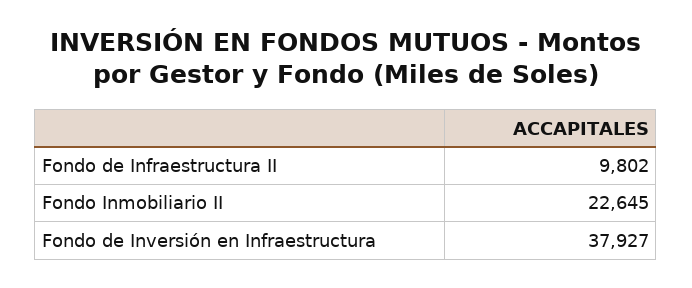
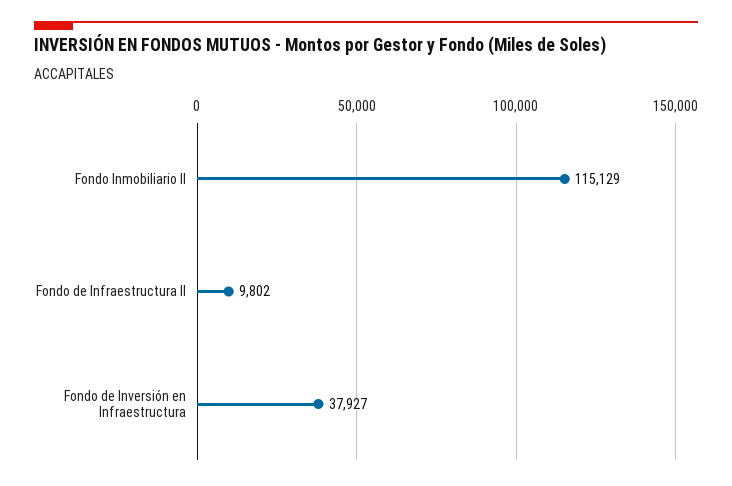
Fondo Inmobiliario II: 22645 -> 115129

